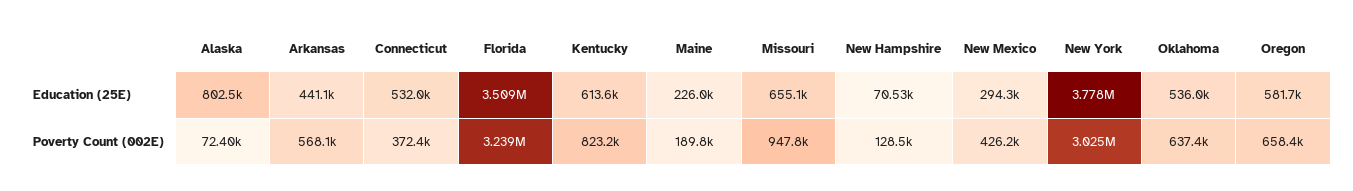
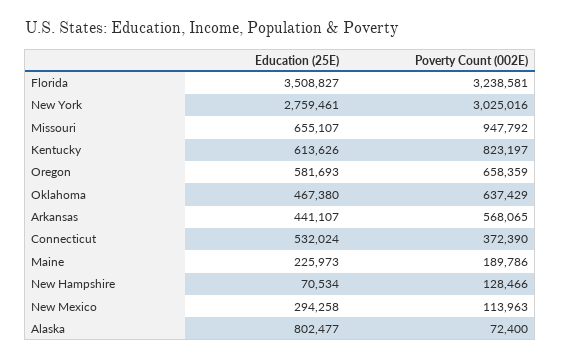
New York, Education (25E): 3778000 -> 2759461
Oklahoma, Education (25E): 536000 -> 467380
New Mexico, Poverty Count (002E): 426200 -> 113963

